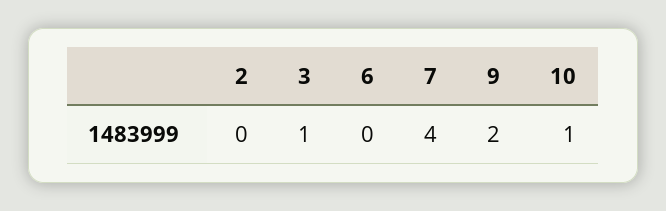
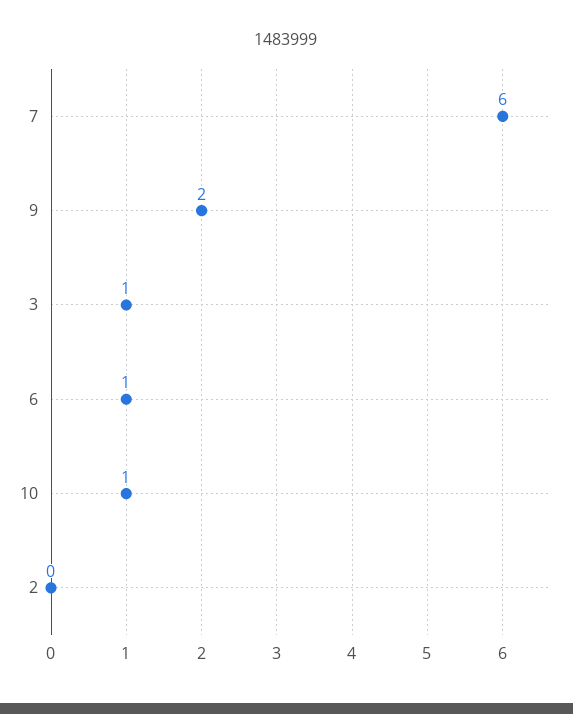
6: 0 -> 1
7: 4 -> 6

